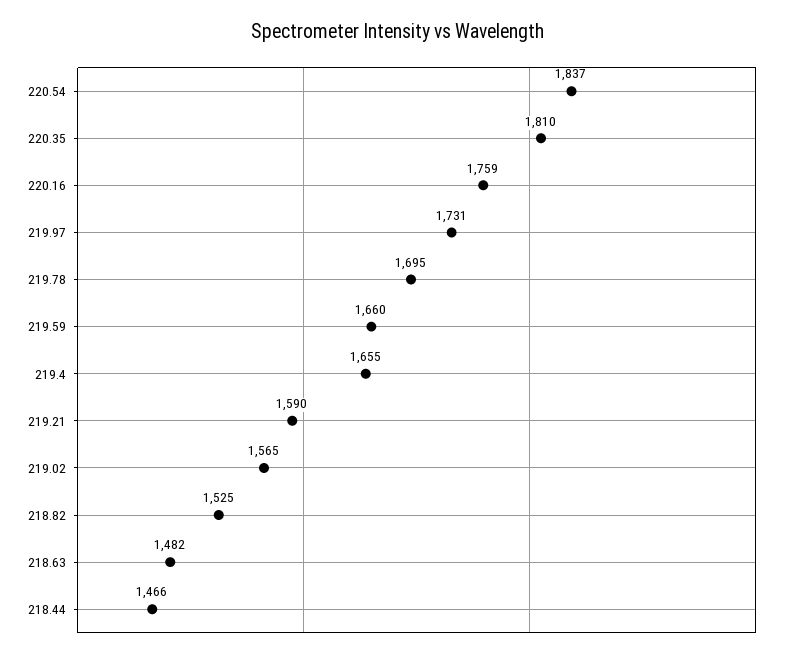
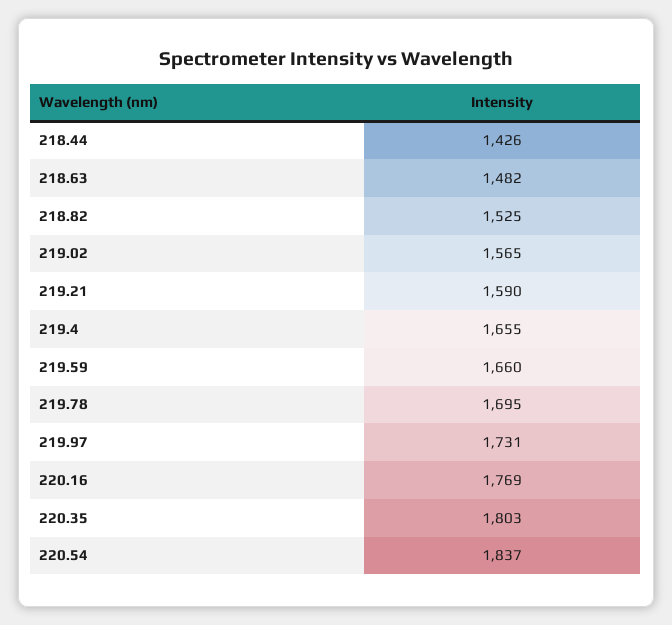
220.35: 1810 -> 1803
220.16: 1759 -> 1769
218.44: 1466 -> 1426

